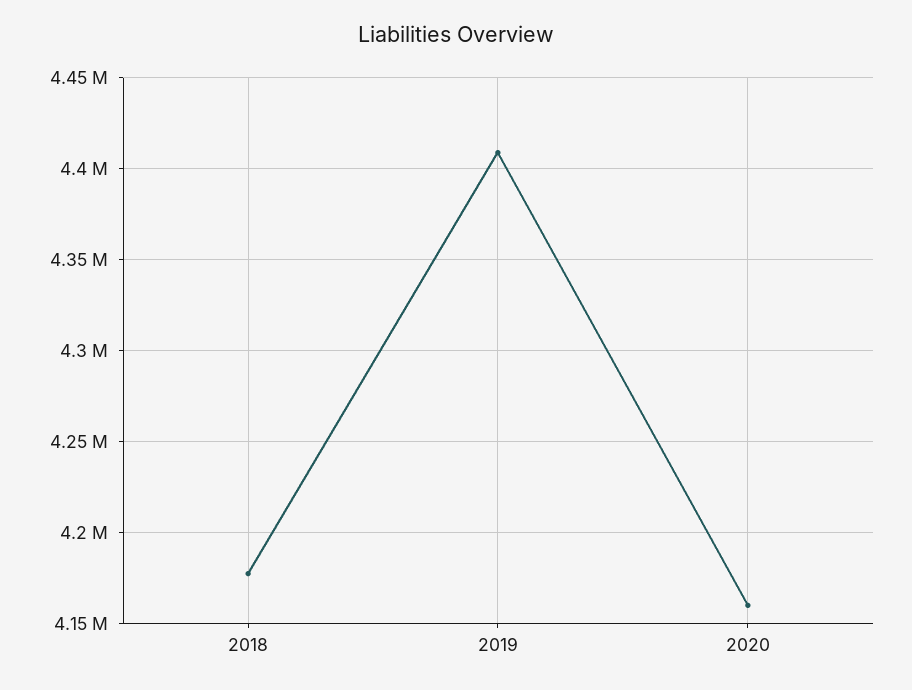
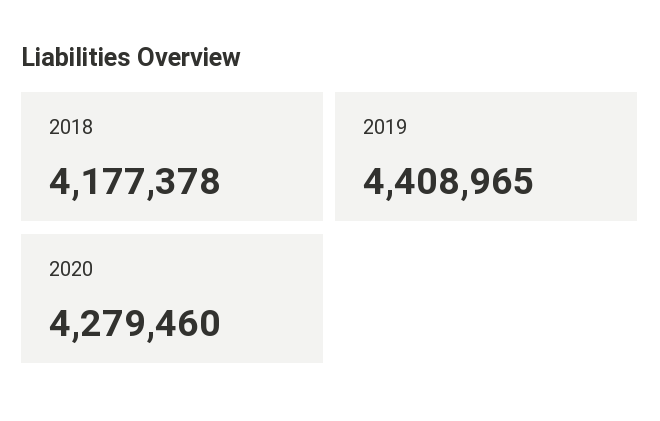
2020: 4160000 -> 4279460

